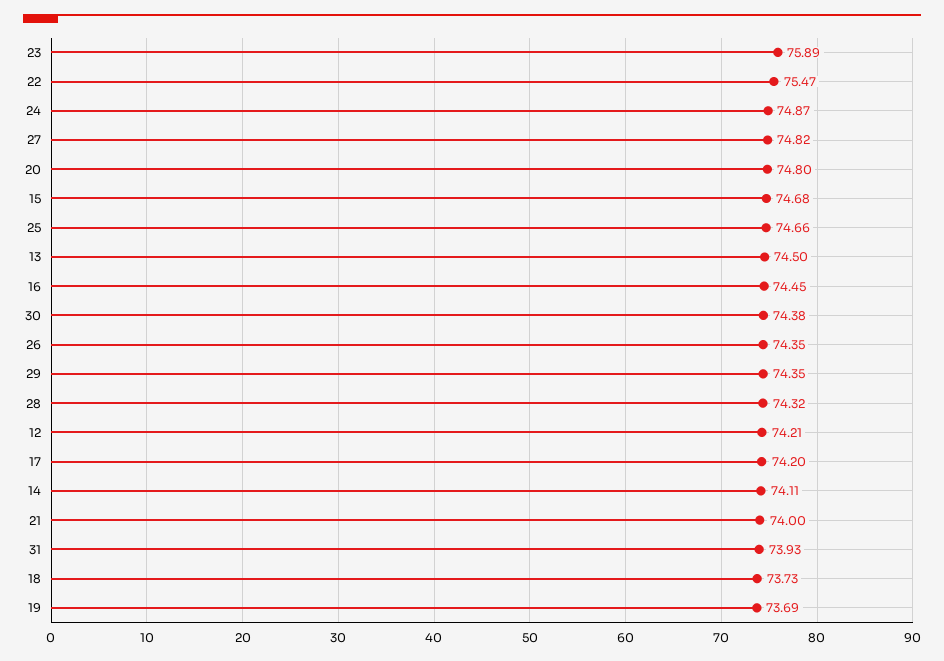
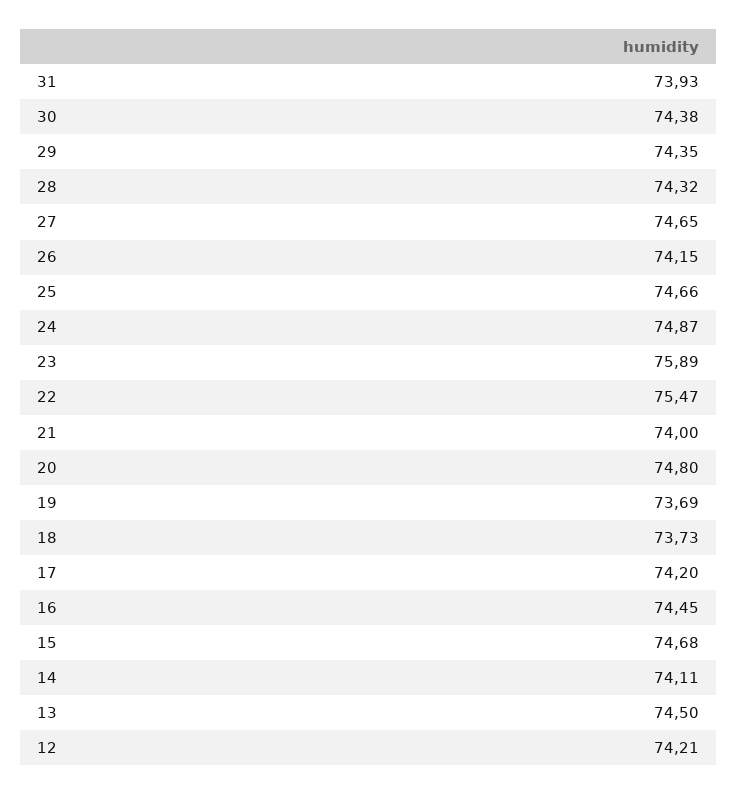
27: 74.82 -> 74.65
26: 74.35 -> 74.15

